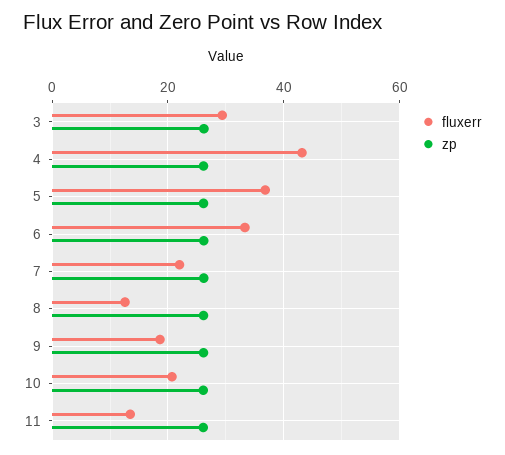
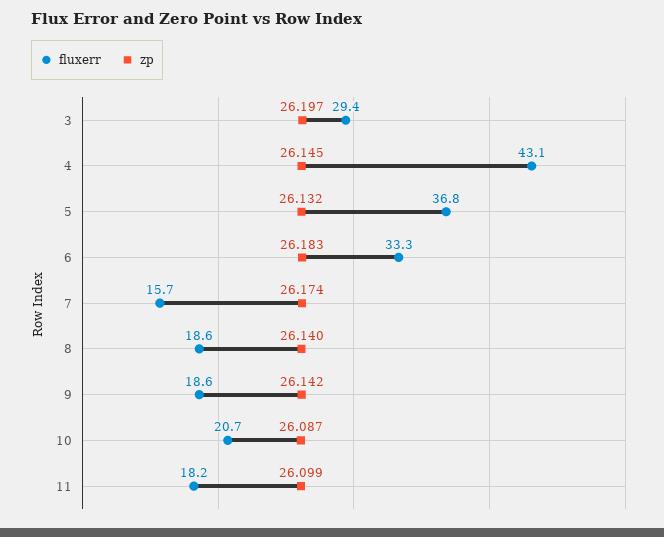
fluxerr, 7: 22 -> 15.7
fluxerr, 8: 12 -> 18.6
fluxerr, 11: 14 -> 18.2

